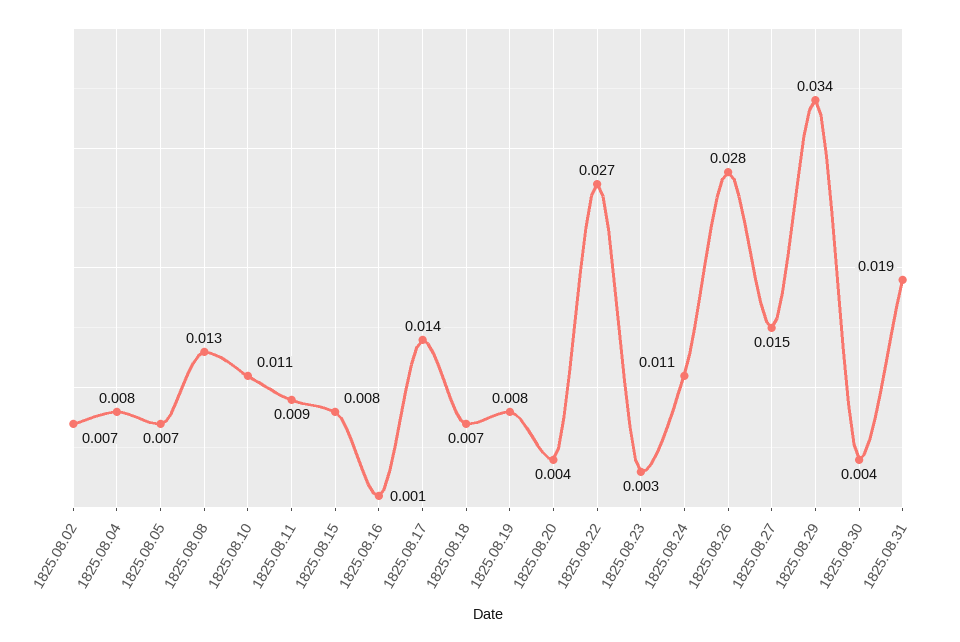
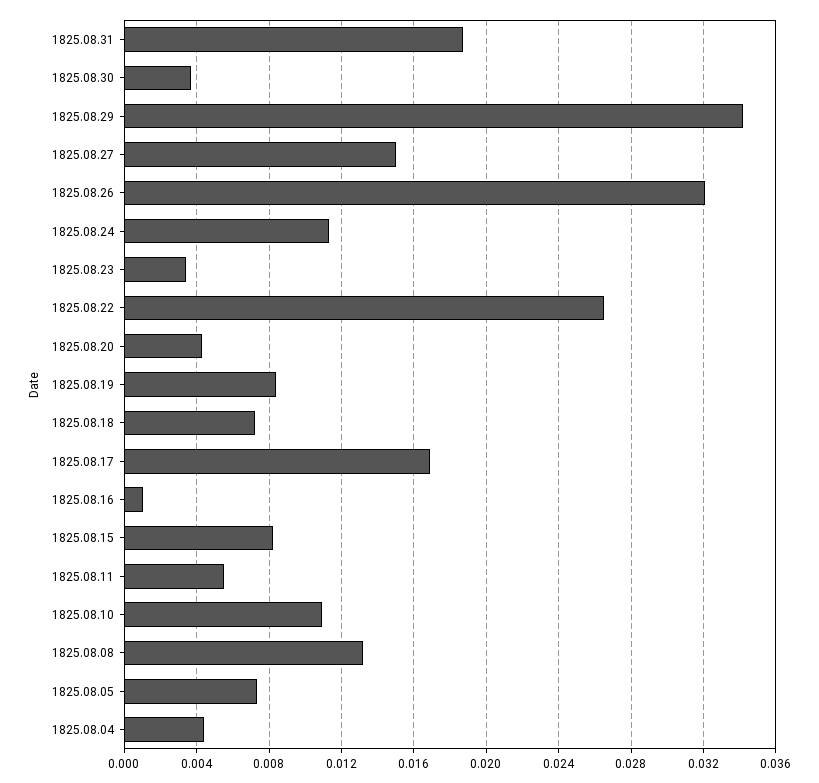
1825.08.02: 0.007 -> none
1825.08.04: 0.008 -> 0.0045
1825.08.11: 0.009 -> 0.0055
1825.08.17: 0.014 -> 0.017
1825.08.26: 0.028 -> 0.032

